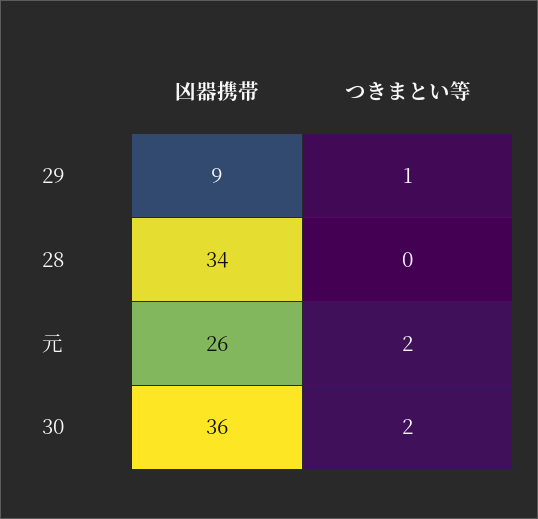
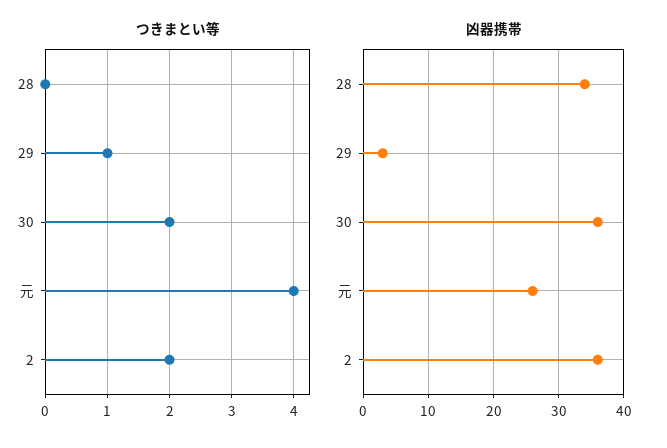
凶器携帯, 29: 9 -> 3
つきまとい等, 元: 2 -> 4
つきまとい等, 2: none -> 2
凶器携帯, 2: none -> 36

